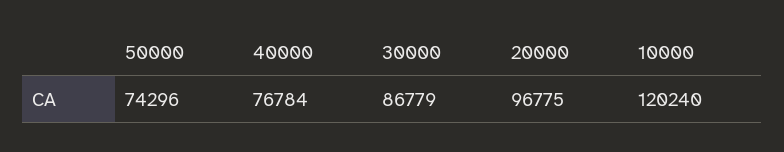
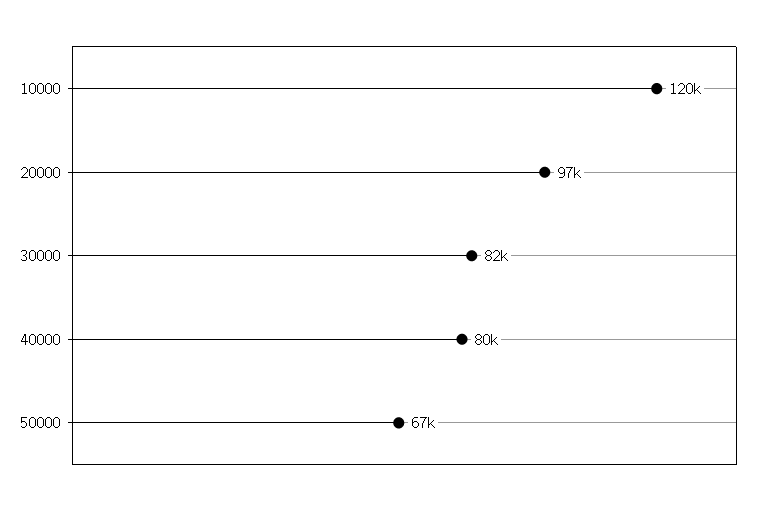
50000: 74296 -> 67000
40000: 76784 -> 80000
30000: 86779 -> 82000

